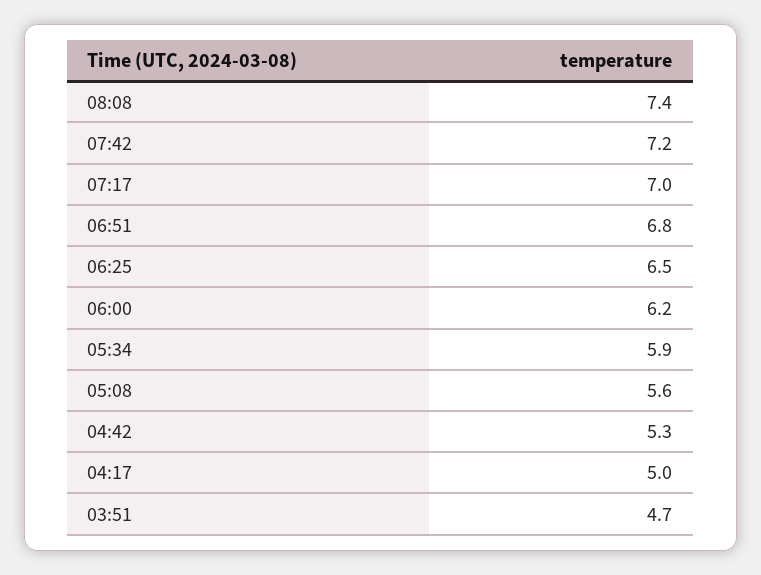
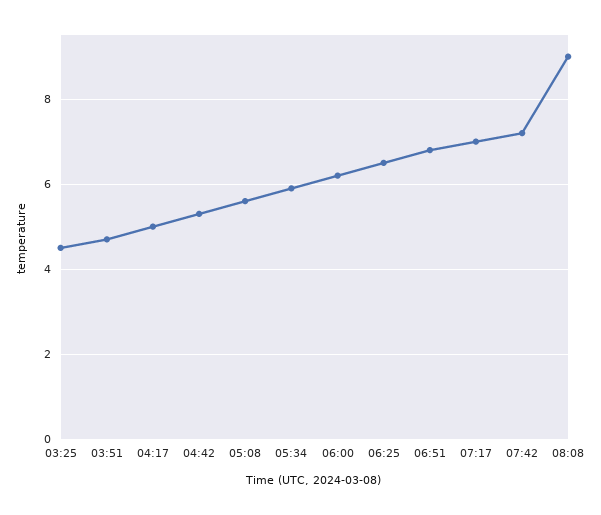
08:08: 7.4 -> 9
03:25: none -> 4.5

